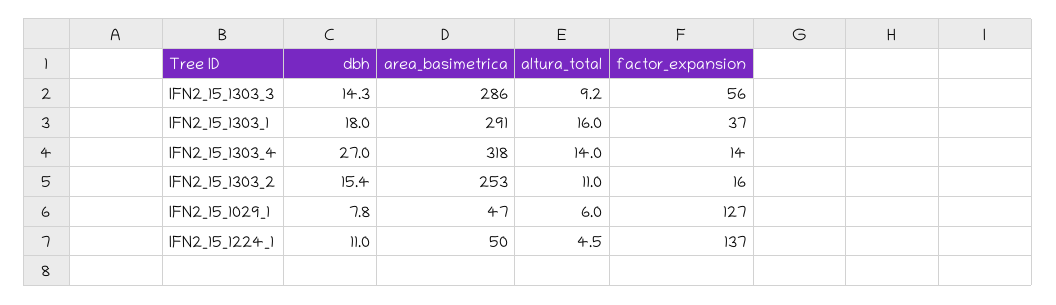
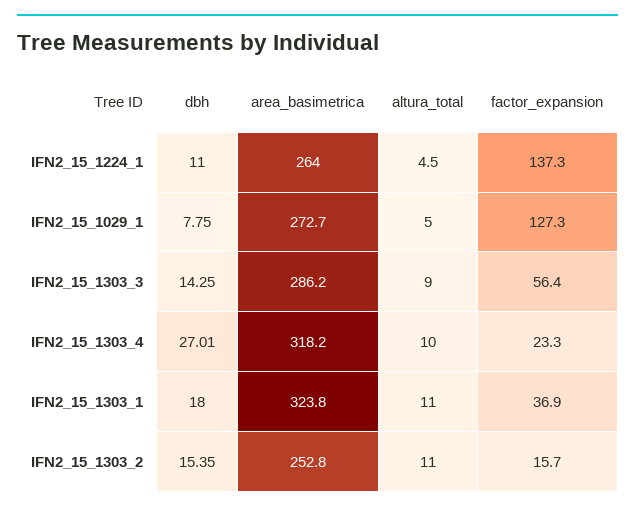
altura_total, IFN2_15_1303_3: 9.2 -> 9
area_basimetrica, IFN2_15_1303_1: 291 -> 323.8
altura_total, IFN2_15_1303_1: 16 -> 11
altura_total, IFN2_15_1303_4: 14 -> 10
factor_expansion, IFN2_15_1303_4: 14 -> 23.3
area_basimetrica, IFN2_15_1029_1: 47 -> 272.7
altura_total, IFN2_15_1029_1: 6 -> 5
area_basimetrica, IFN2_15_1224_1: 50 -> 264

